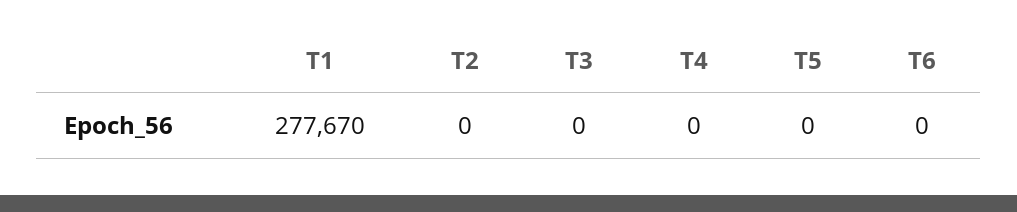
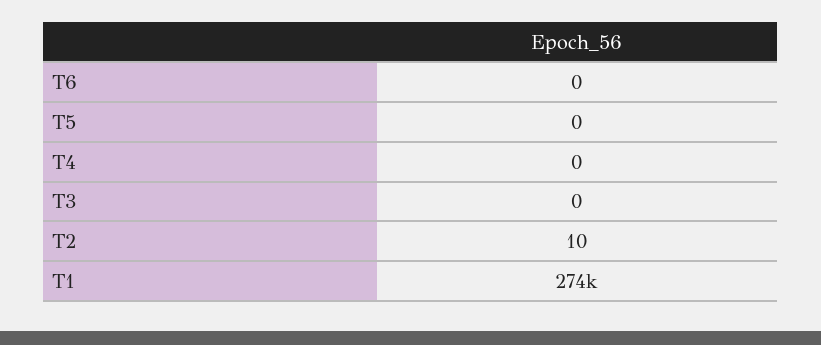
T1: 277670 -> 274000
T2: 0 -> 10

